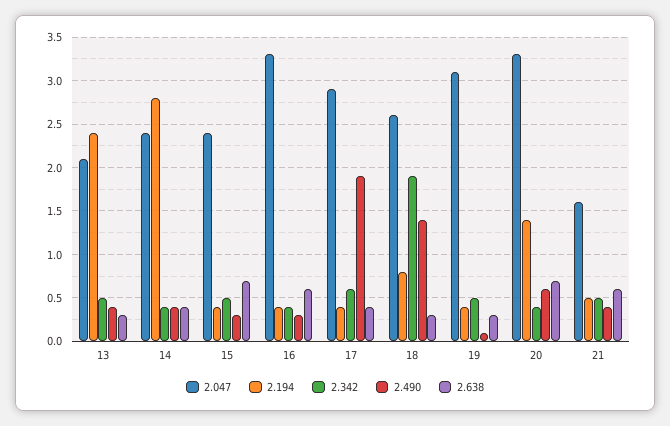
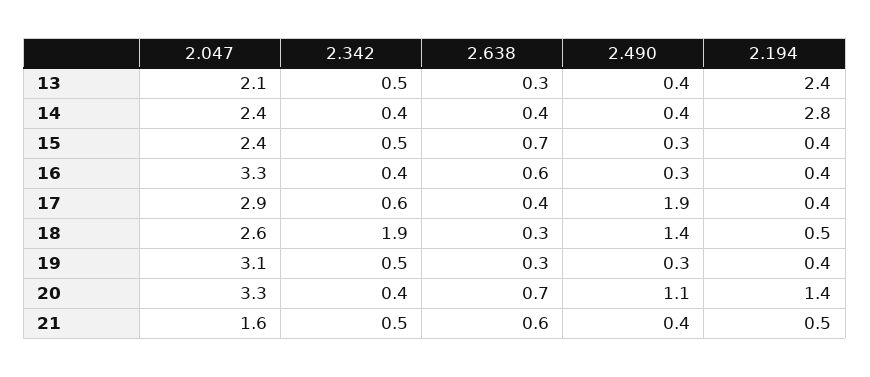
2.194, 18: 0.8 -> 0.5
2.490, 19: 0.1 -> 0.3
2.490, 20: 0.6 -> 1.1

